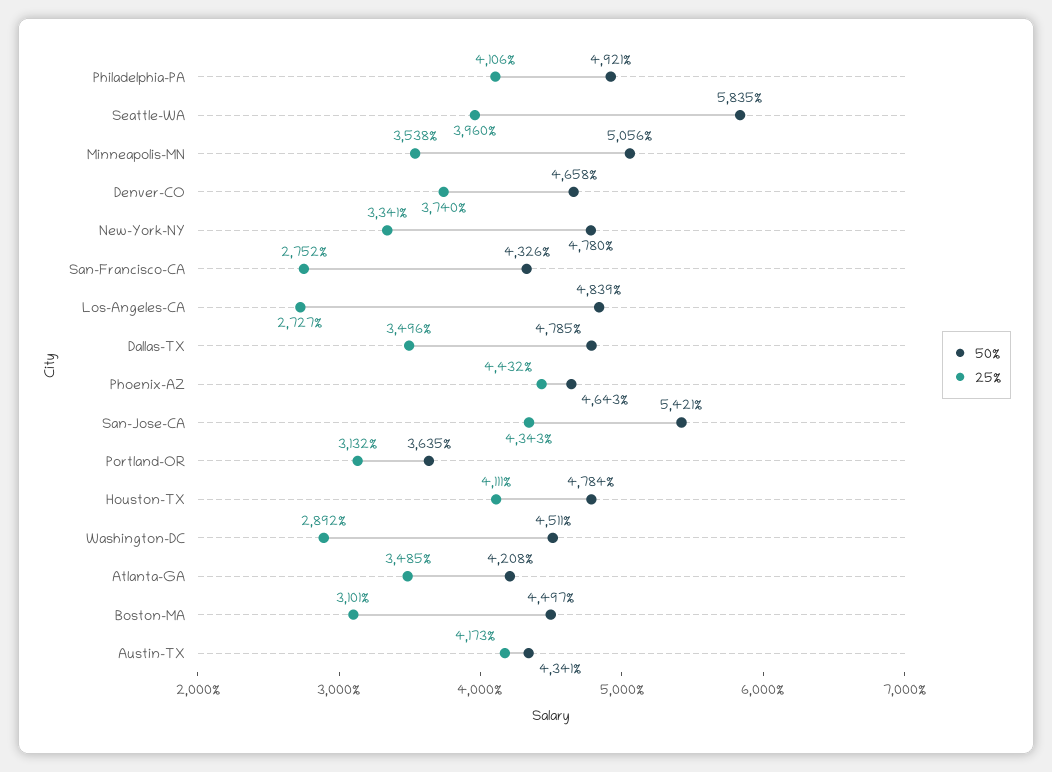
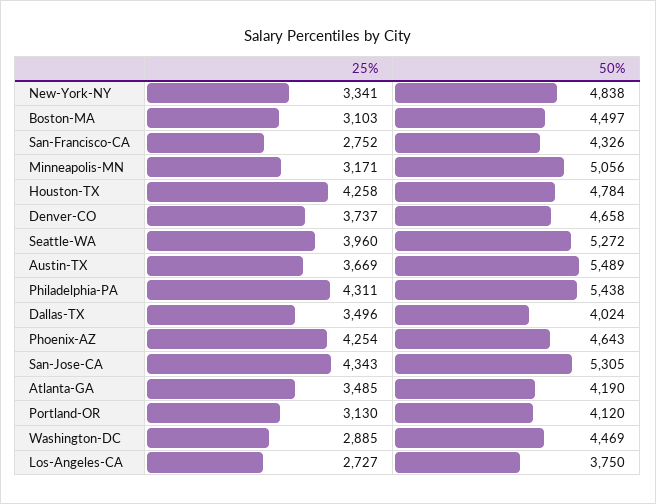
50%, Philadelphia-PA: 4921 -> 5438
25%, Philadelphia-PA: 4106 -> 4311
50%, Seattle-WA: 5835 -> 5272
25%, Minneapolis-MN: 3538 -> 3171
25%, Denver-CO: 3740 -> 3737
50%, New-York-NY: 4780 -> 4838
50%, Los-Angeles-CA: 4839 -> 3750
50%, Dallas-TX: 4785 -> 4024
25%, Phoenix-AZ: 4432 -> 4254
50%, San-Jose-CA: 5421 -> 5305
50%, Portland-OR: 3635 -> 4120
25%, Portland-OR: 3132 -> 3130
25%, Houston-TX: 4111 -> 4258
50%, Washington-DC: 4511 -> 4469
25%, Washington-DC: 2892 -> 2885
50%, Atlanta-GA: 4208 -> 4190
25%, Boston-MA: 3101 -> 3103
50%, Austin-TX: 4341 -> 5489
25%, Austin-TX: 4173 -> 3669

